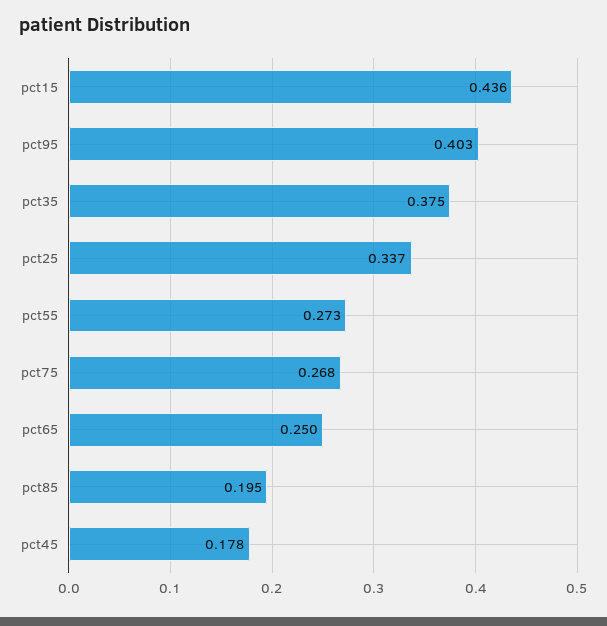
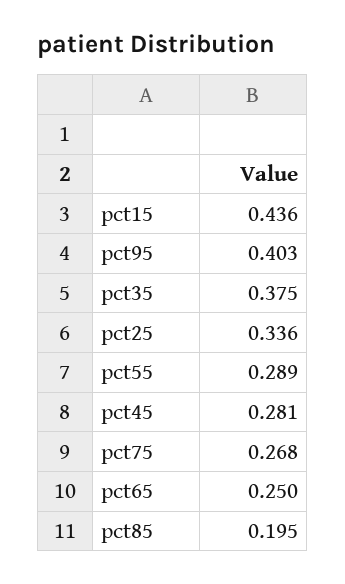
pct25: 0.337 -> 0.336
pct55: 0.273 -> 0.289
pct45: 0.178 -> 0.281

